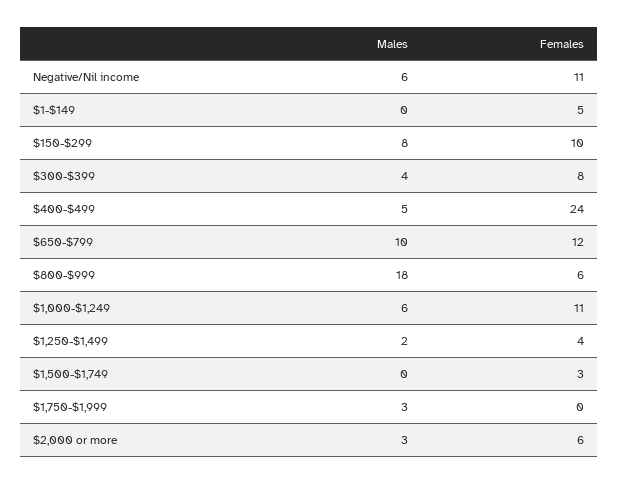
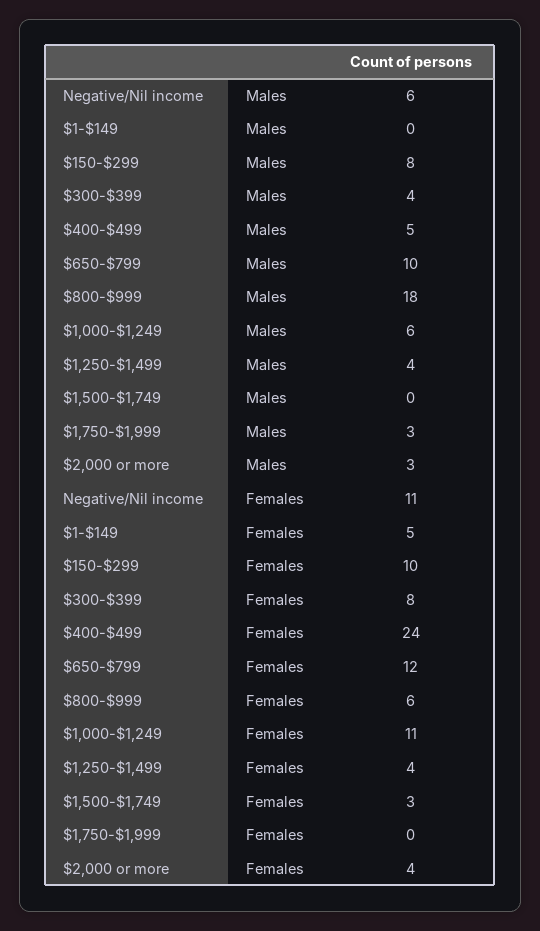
Males, $1,250-$1,499: 2 -> 4
Females, $2,000 or more: 6 -> 4

